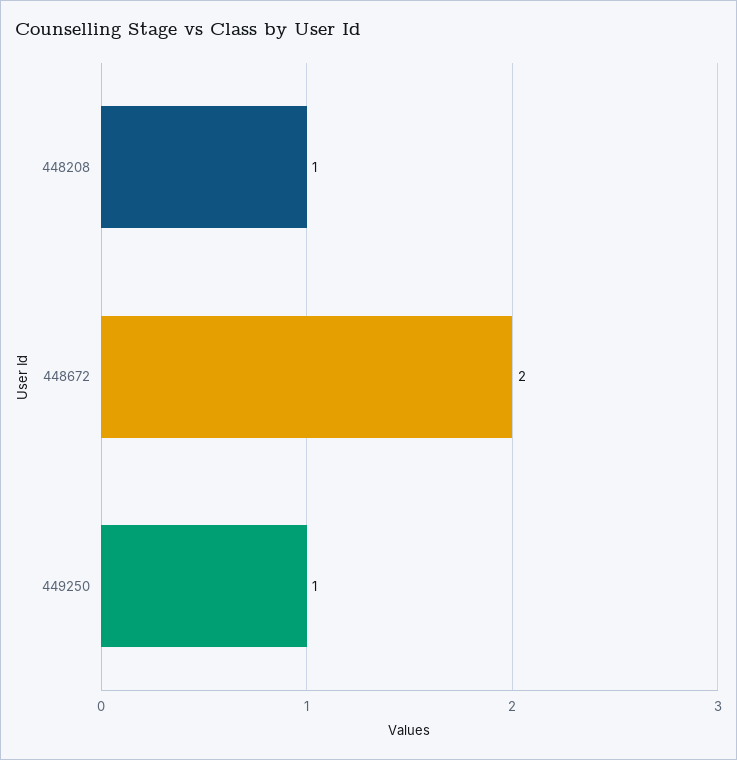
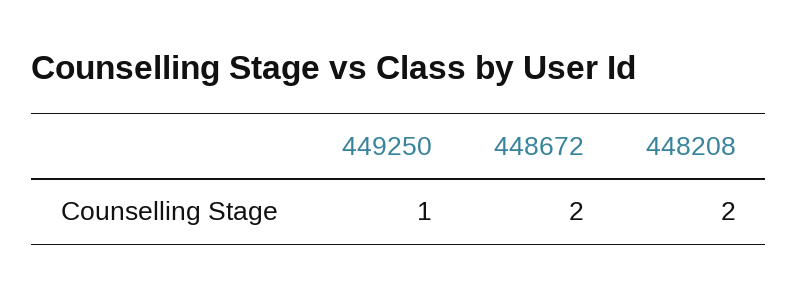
448208: 1 -> 2

